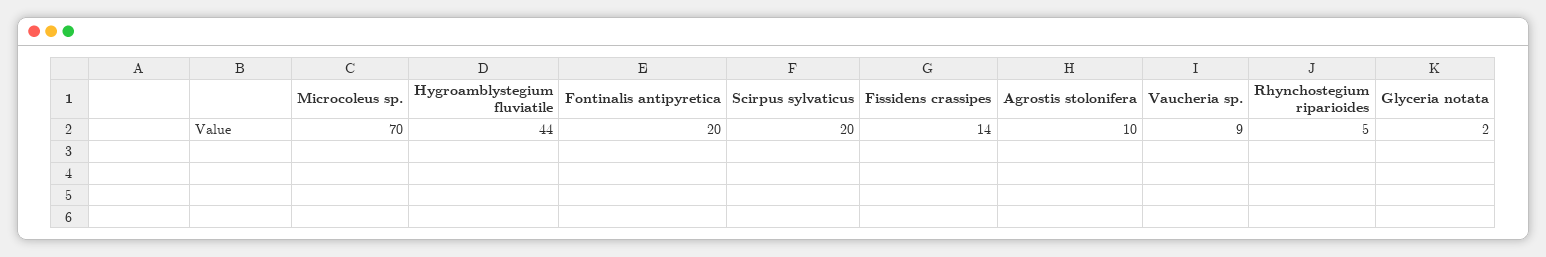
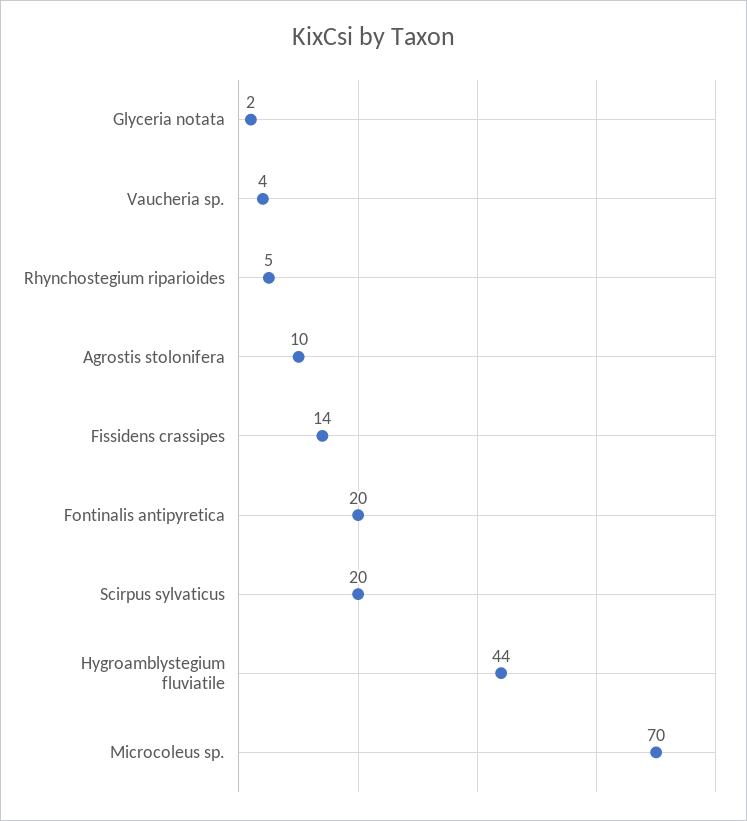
Vaucheria sp.: 9 -> 4

